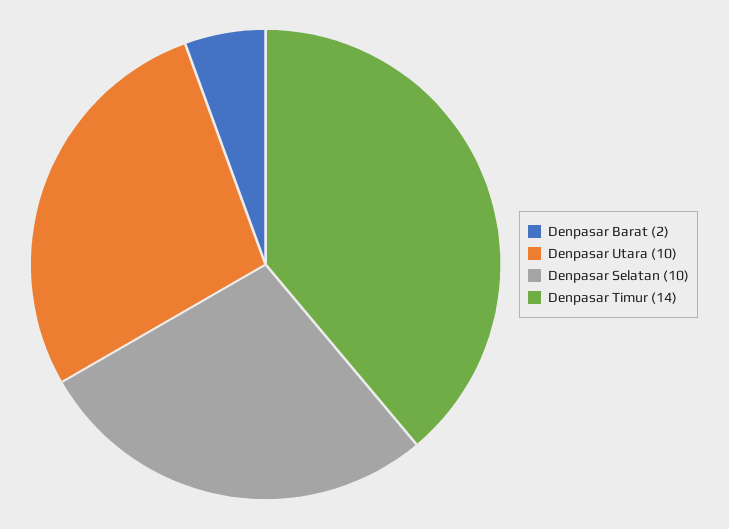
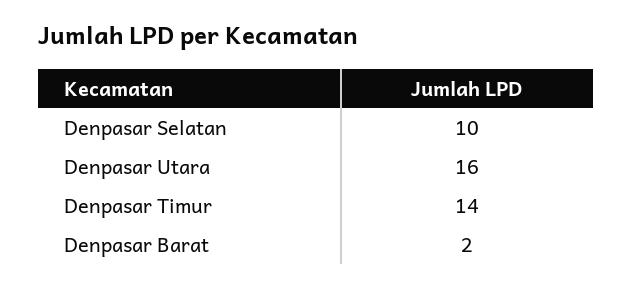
Denpasar Utara: 10 -> 16

